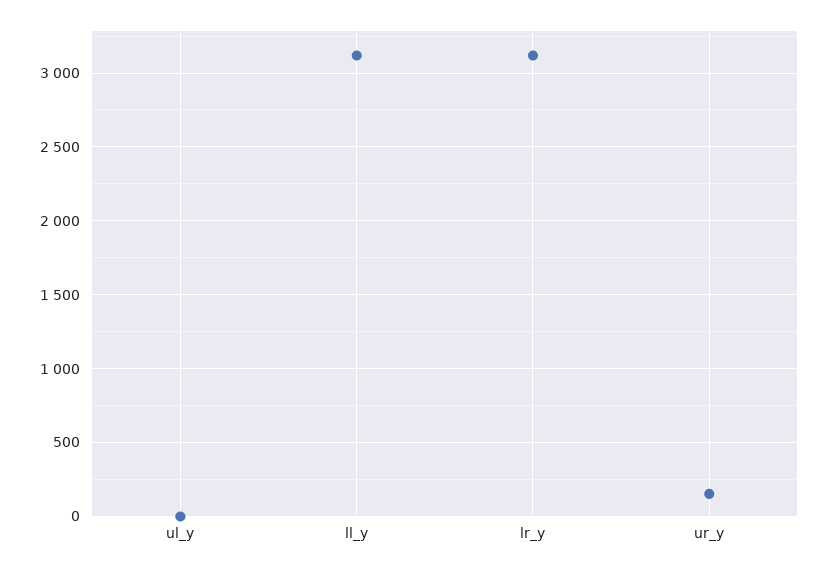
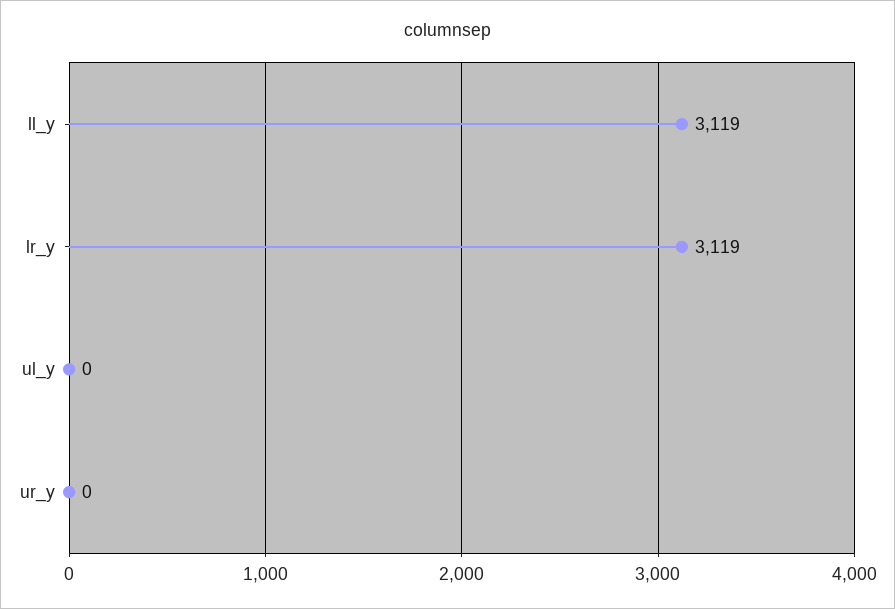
ur_y: 150 -> 0

